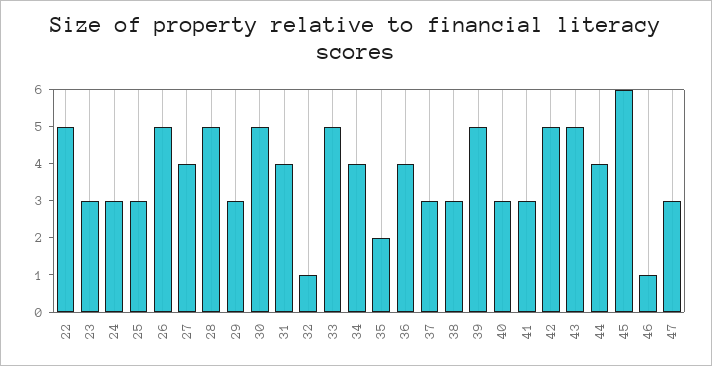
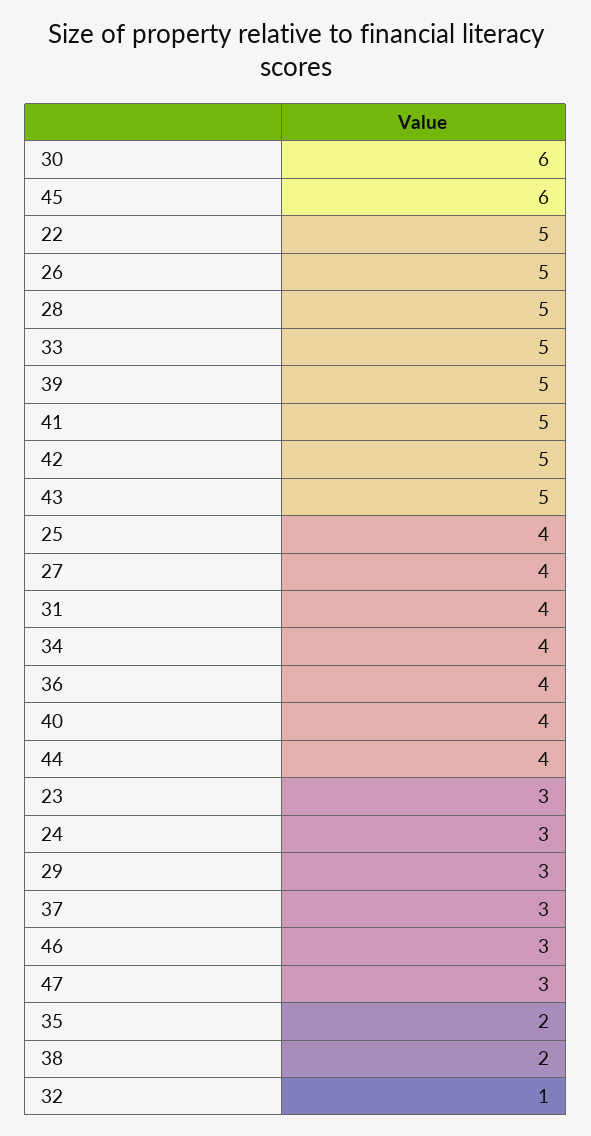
25: 3 -> 4
30: 5 -> 6
38: 3 -> 2
40: 3 -> 4
41: 3 -> 5
46: 1 -> 3

